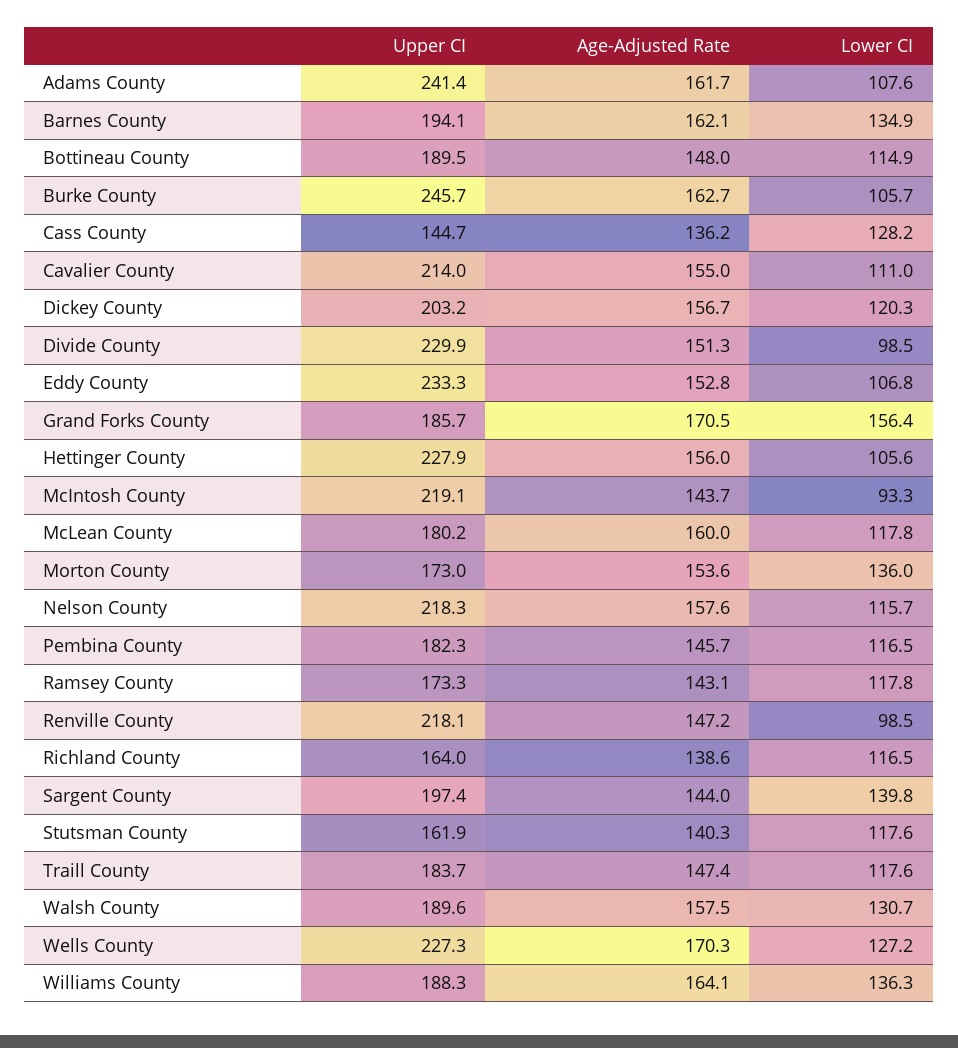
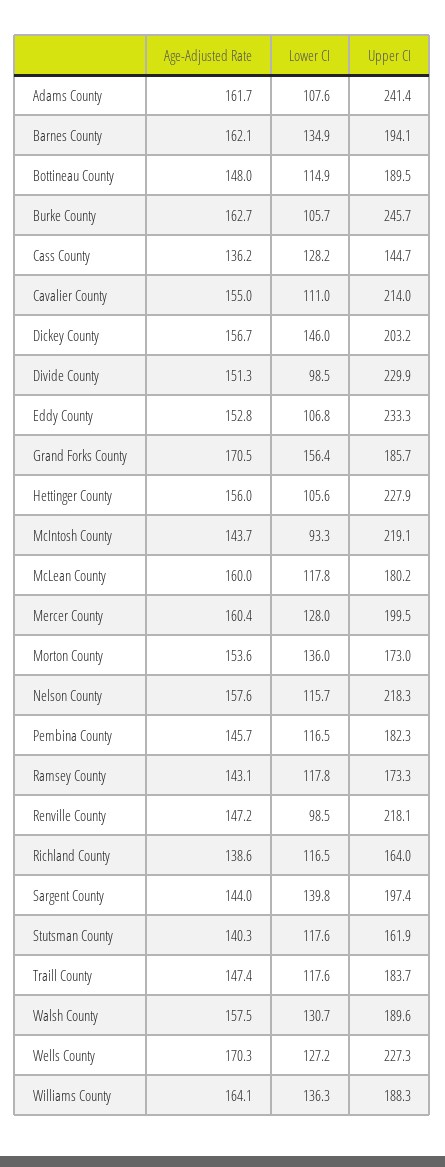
Lower CI, Dickey County: 120.3 -> 146
Age-Adjusted Rate, Mercer County: none -> 160.4
Lower CI, Mercer County: none -> 128
Upper CI, Mercer County: none -> 199.5

